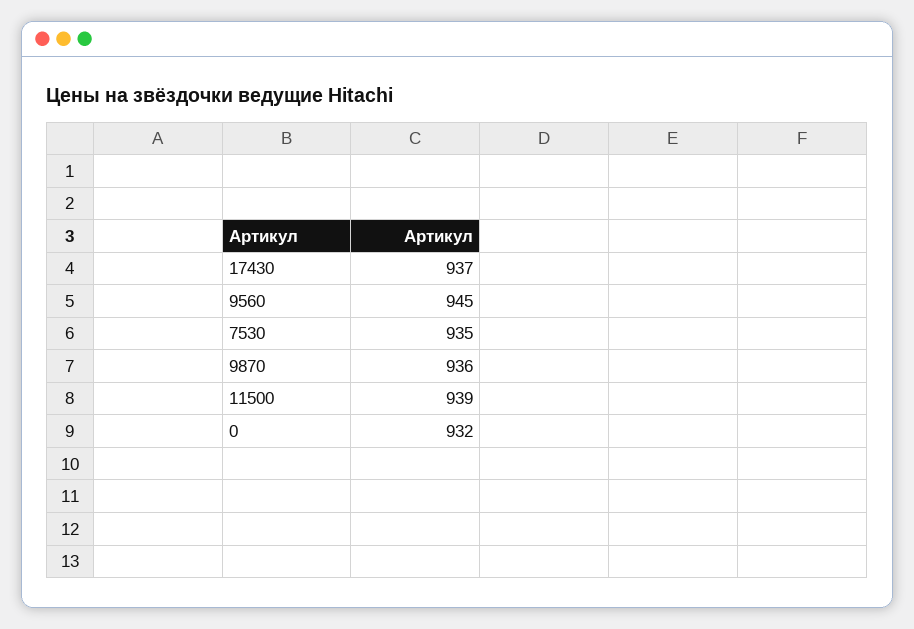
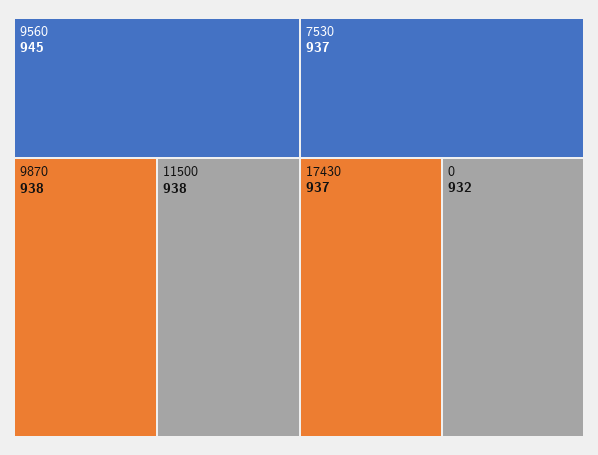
7530: 935 -> 937
9870: 936 -> 938
11500: 939 -> 938

